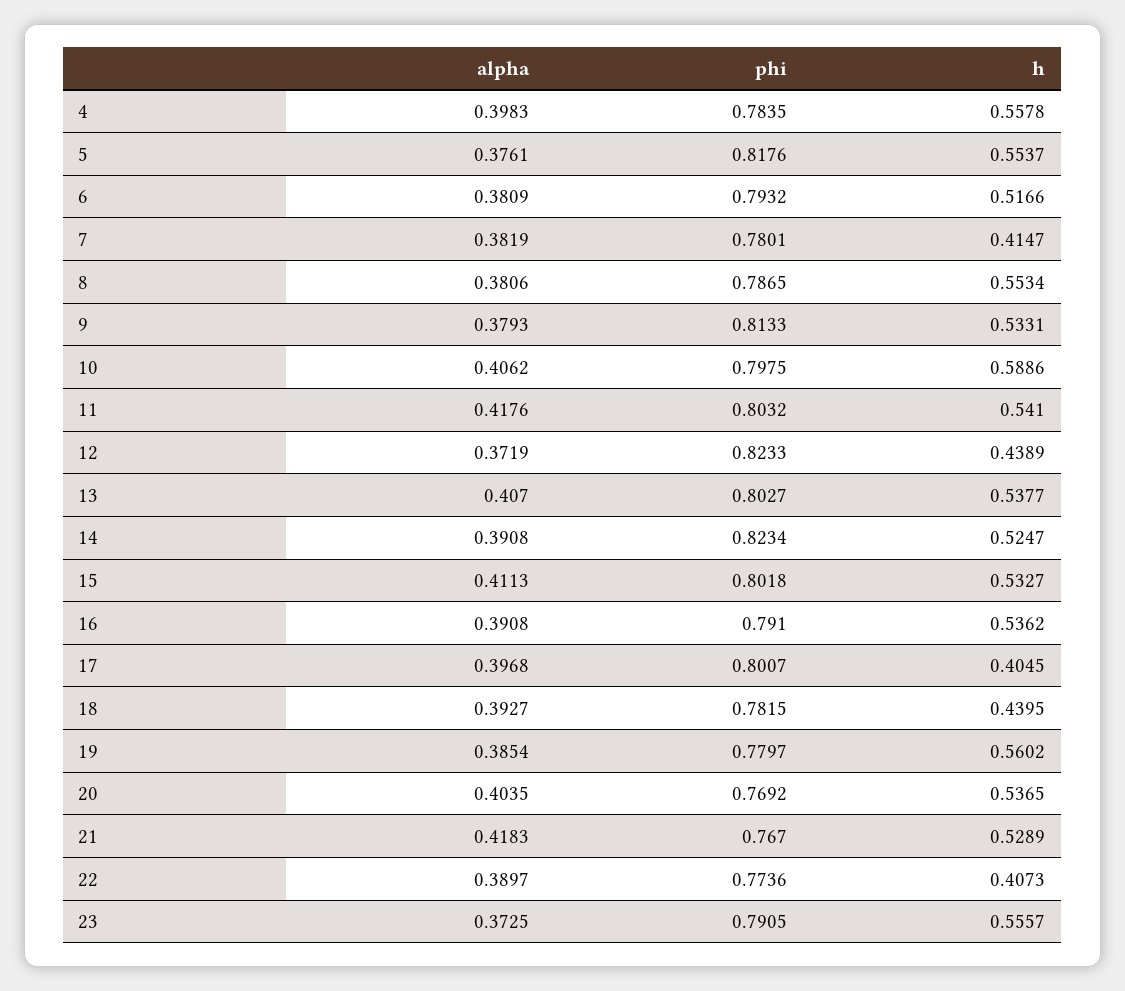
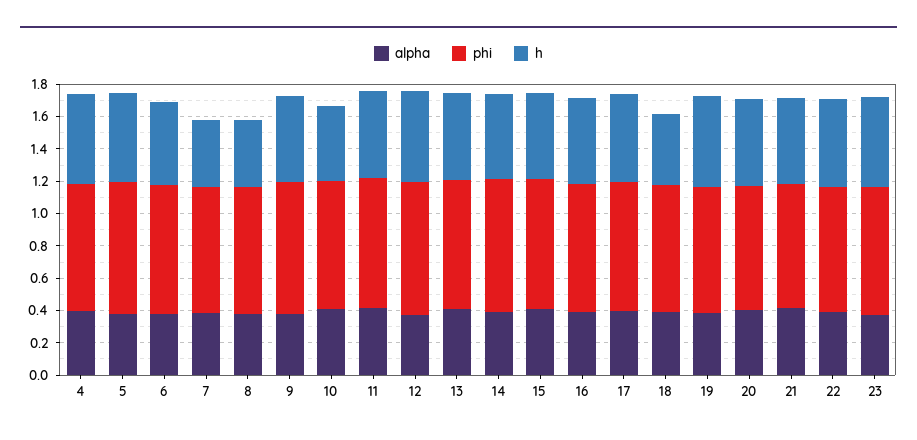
h, 8: 0.5534 -> 0.4
h, 10: 0.5886 -> 0.45
h, 12: 0.4389 -> 0.55
h, 17: 0.4045 -> 0.55
h, 22: 0.4073 -> 0.55

